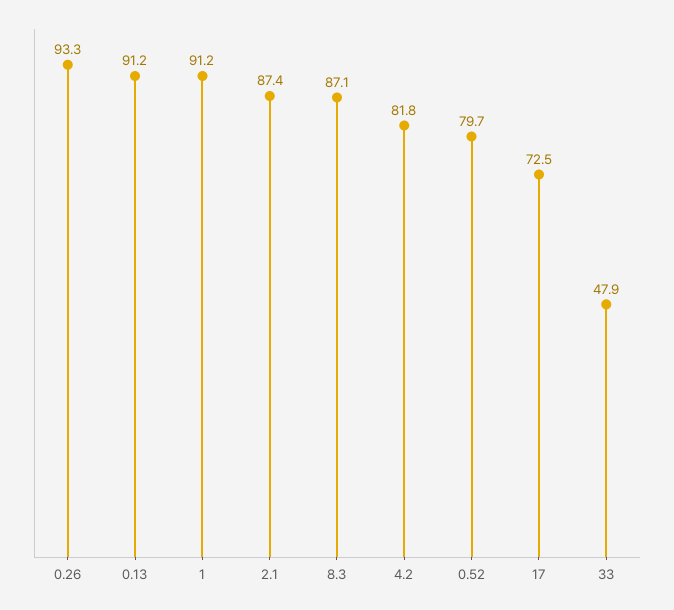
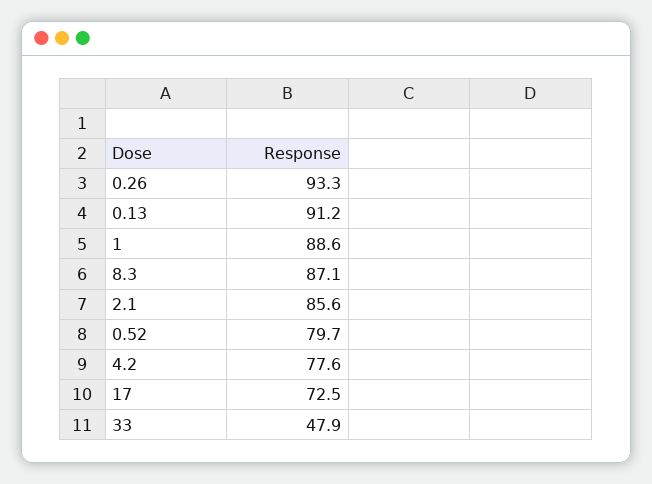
1: 91.2 -> 88.6
2.1: 87.4 -> 85.6
4.2: 81.8 -> 77.6

